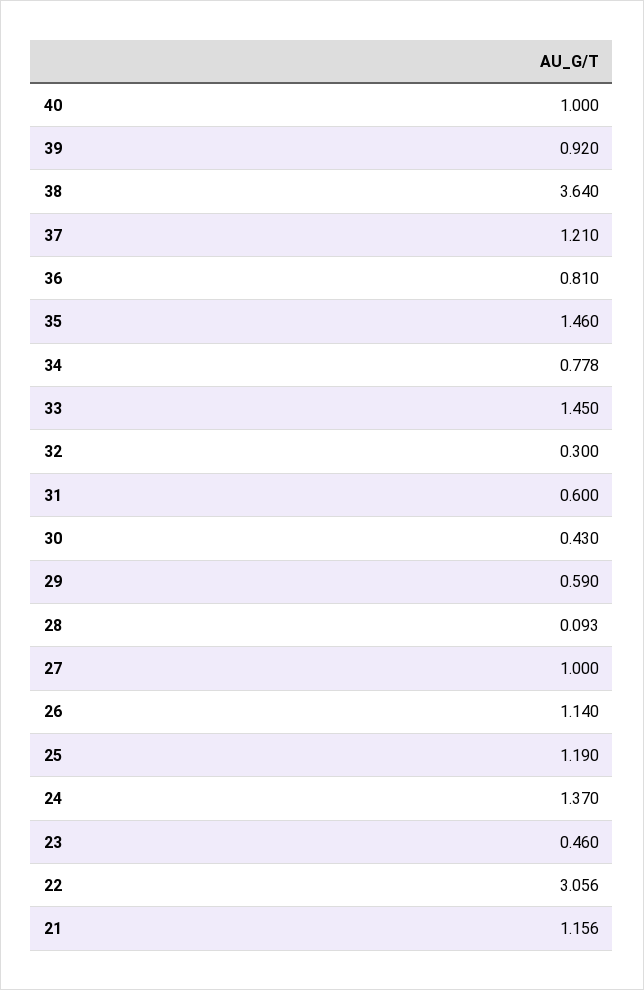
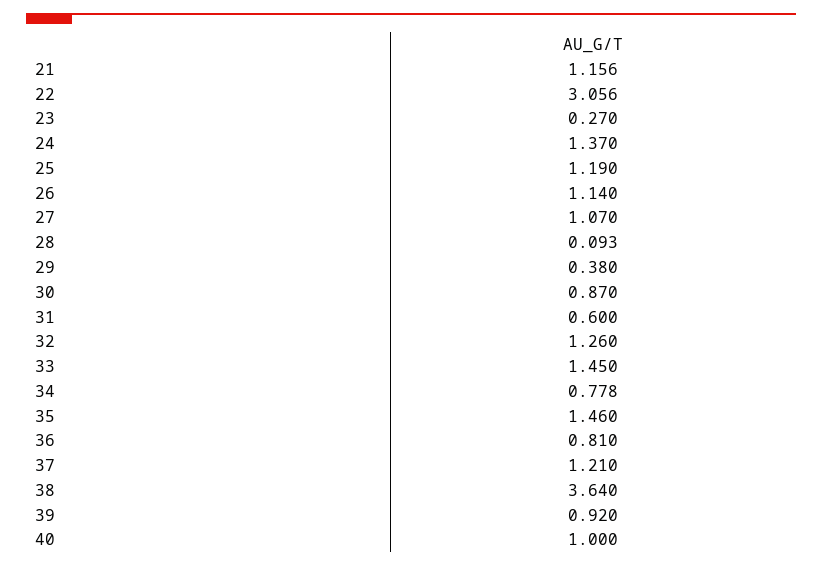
32: 0.3 -> 1.26
30: 0.43 -> 0.87
29: 0.59 -> 0.38
27: 1 -> 1.07
23: 0.46 -> 0.27

